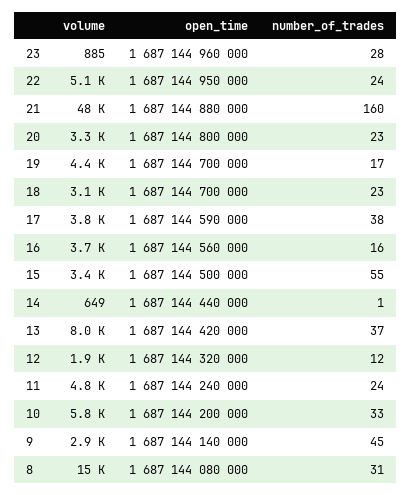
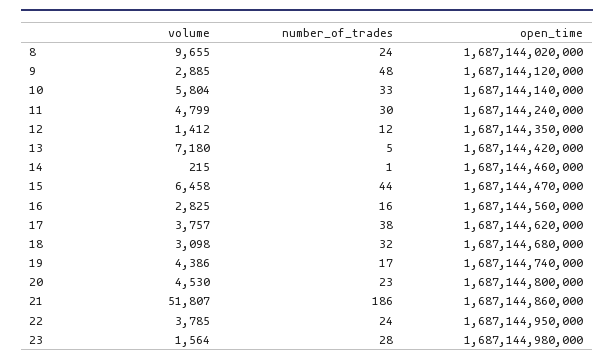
volume, 23: 885 -> 1564
open_time, 23: 1687144960000 -> 1687144980000
volume, 22: 5100 -> 3785
volume, 21: 48000 -> 51807
open_time, 21: 1687144880000 -> 1687144860000
number_of_trades, 21: 160 -> 186
volume, 20: 3300 -> 4530
open_time, 19: 1687144700000 -> 1687144740000
open_time, 18: 1687144700000 -> 1687144680000
number_of_trades, 18: 23 -> 32
open_time, 17: 1687144590000 -> 1687144620000
volume, 16: 3700 -> 2825
volume, 15: 3400 -> 6458
open_time, 15: 1687144500000 -> 1687144470000
number_of_trades, 15: 55 -> 44
volume, 14: 649 -> 215
open_time, 14: 1687144440000 -> 1687144460000
volume, 13: 8000 -> 7180
number_of_trades, 13: 37 -> 5
volume, 12: 1900 -> 1412
open_time, 12: 1687144320000 -> 1687144350000
number_of_trades, 11: 24 -> 30
open_time, 10: 1687144200000 -> 1687144140000
open_time, 9: 1687144140000 -> 1687144120000
number_of_trades, 9: 45 -> 48
volume, 8: 15000 -> 9655
open_time, 8: 1687144080000 -> 1687144020000
number_of_trades, 8: 31 -> 24

